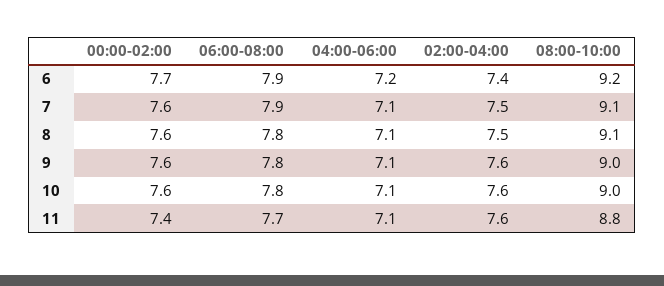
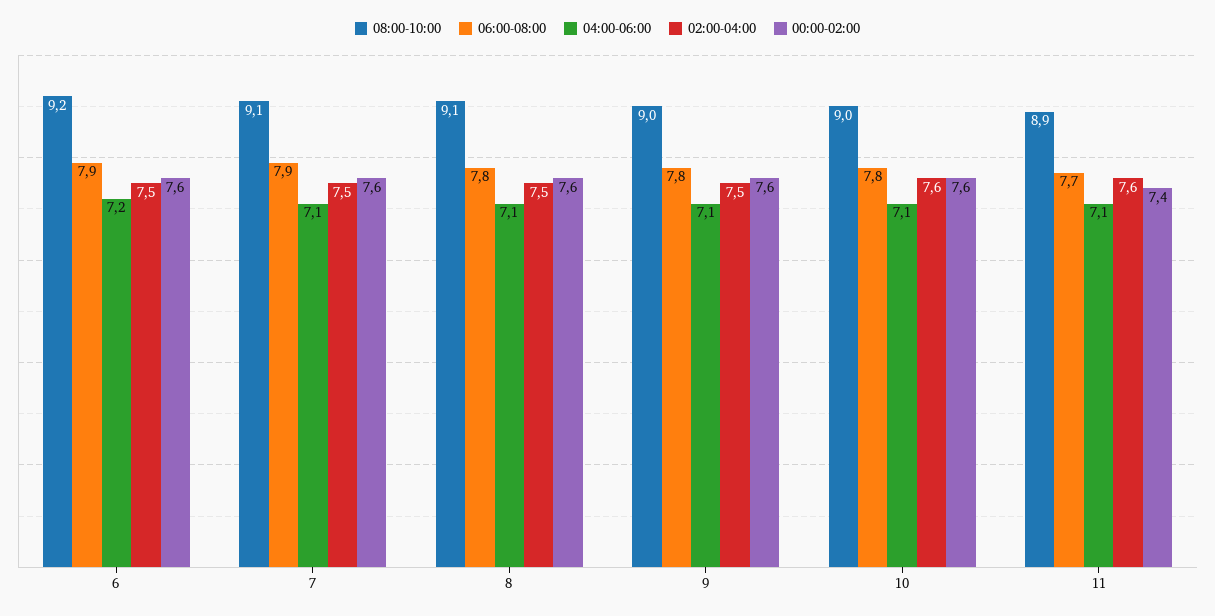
00:00-02:00, 6: 7.7 -> 7.6
02:00-04:00, 6: 7.4 -> 7.5
02:00-04:00, 9: 7.6 -> 7.5
08:00-10:00, 11: 8.8 -> 8.9

